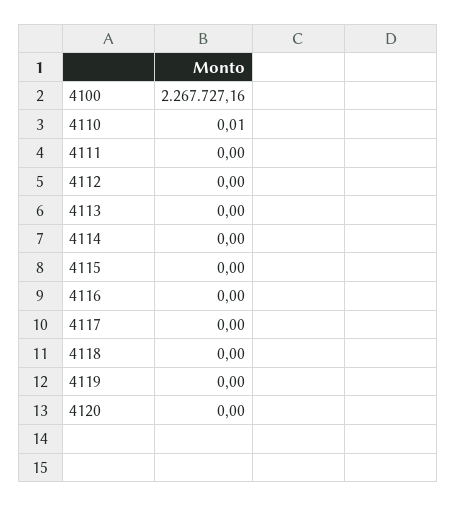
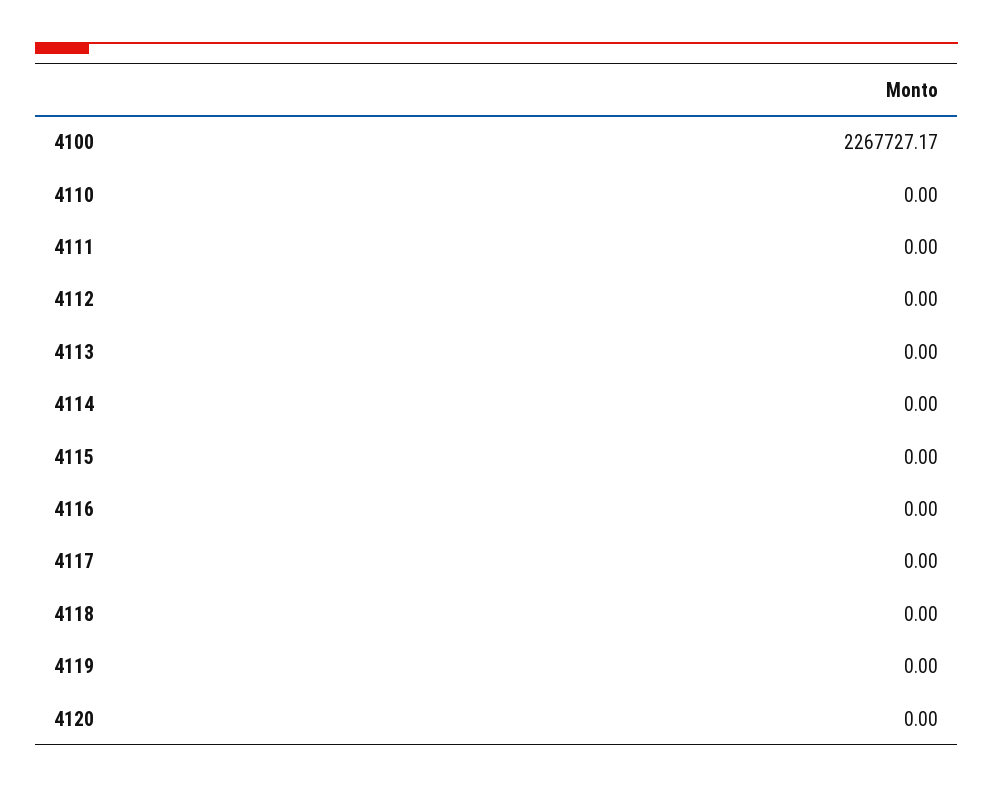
4100: 2267727.16 -> 2267727.17
4110: 0.01 -> 0

